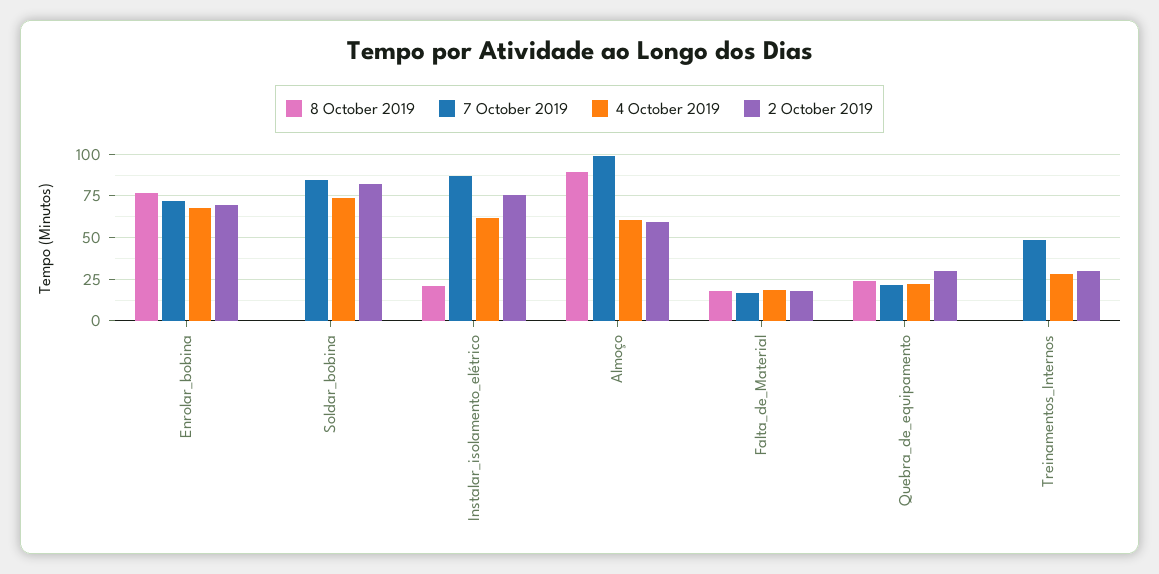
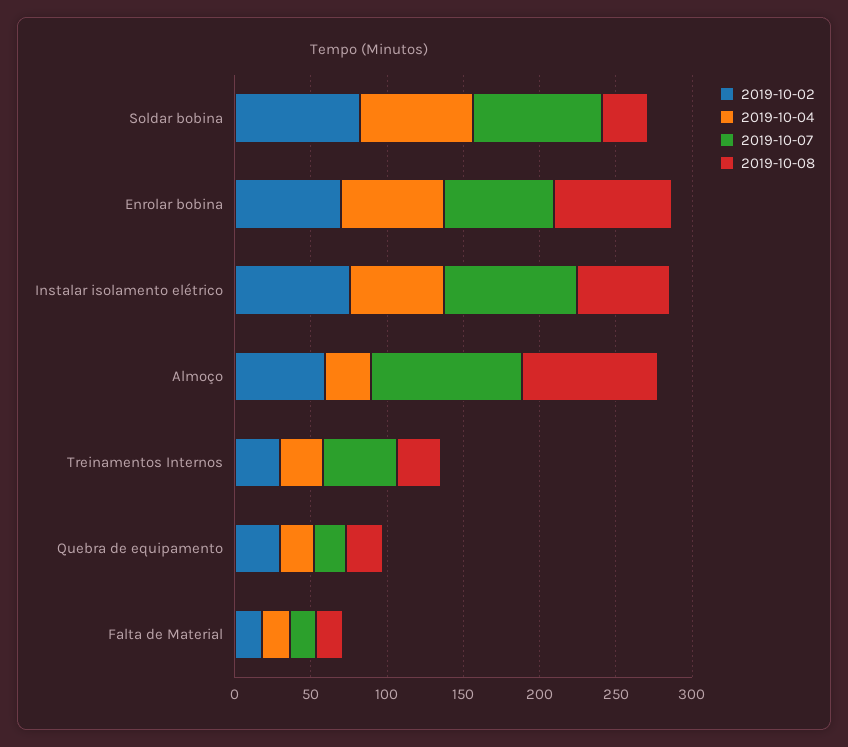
8 October 2019, Soldar_bobina: 0 -> 30
8 October 2019, Instalar_isolamento_elétrico: 20 -> 60
4 October 2019, Almoço: 60 -> 30
8 October 2019, Treinamentos_Internos: 0 -> 30

